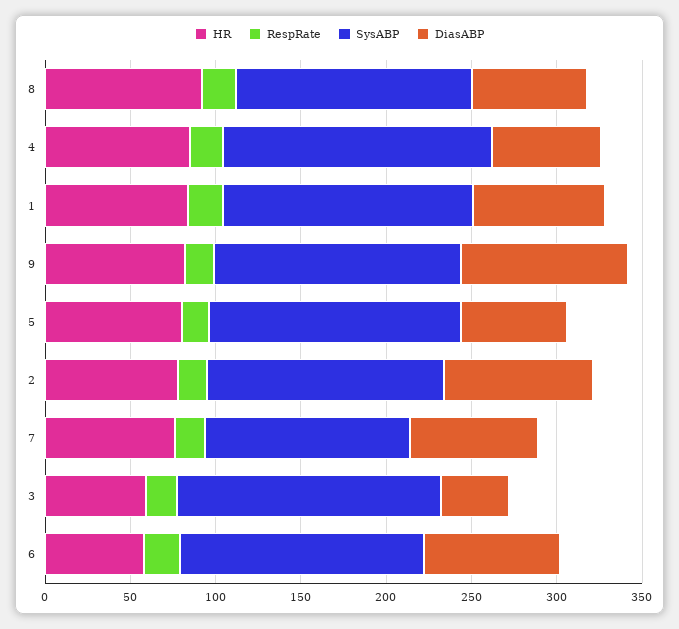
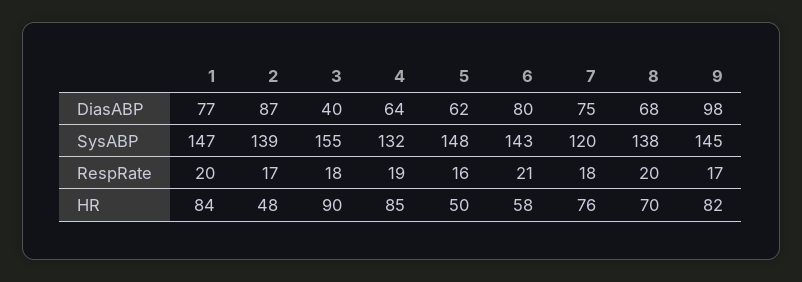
HR, 8: 90 -> 70
SysABP, 4: 160 -> 132
HR, 5: 80 -> 50
HR, 2: 80 -> 48
HR, 3: 60 -> 90

